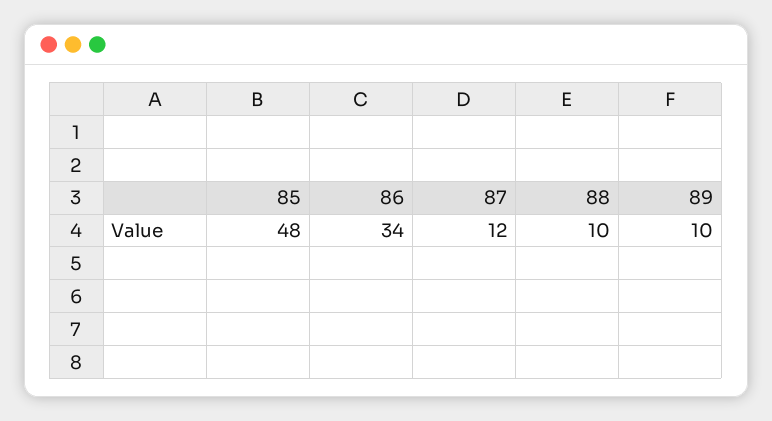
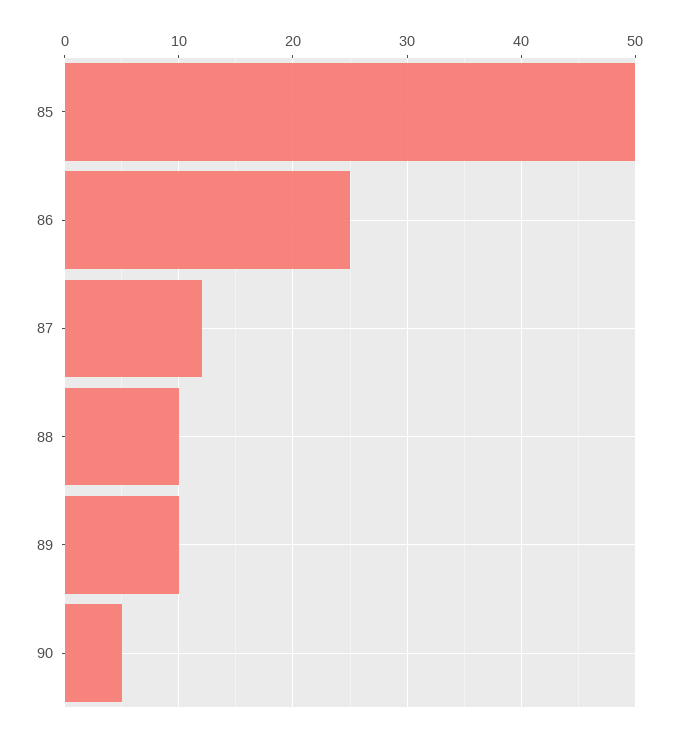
85: 48 -> 50
86: 34 -> 25
90: none -> 5

